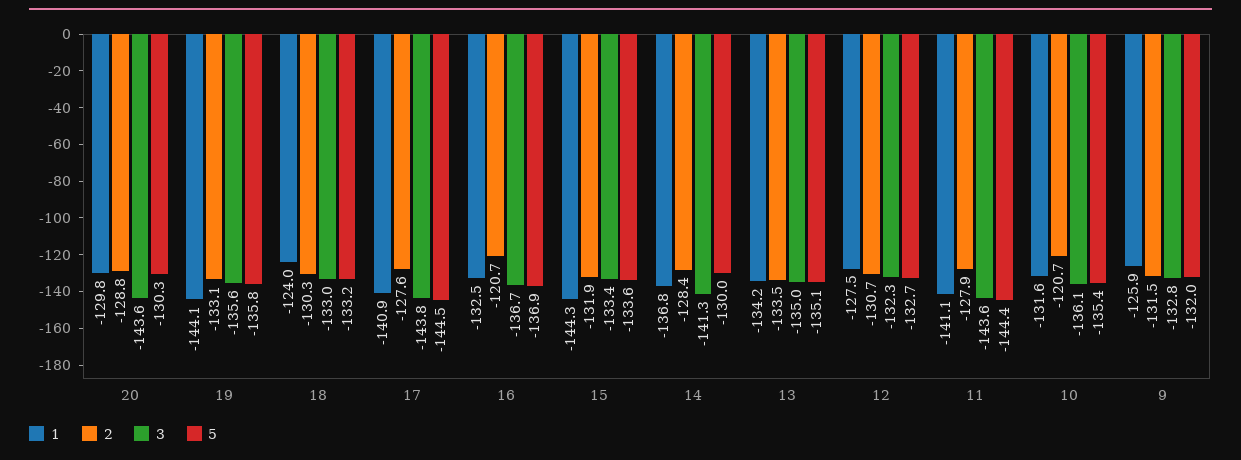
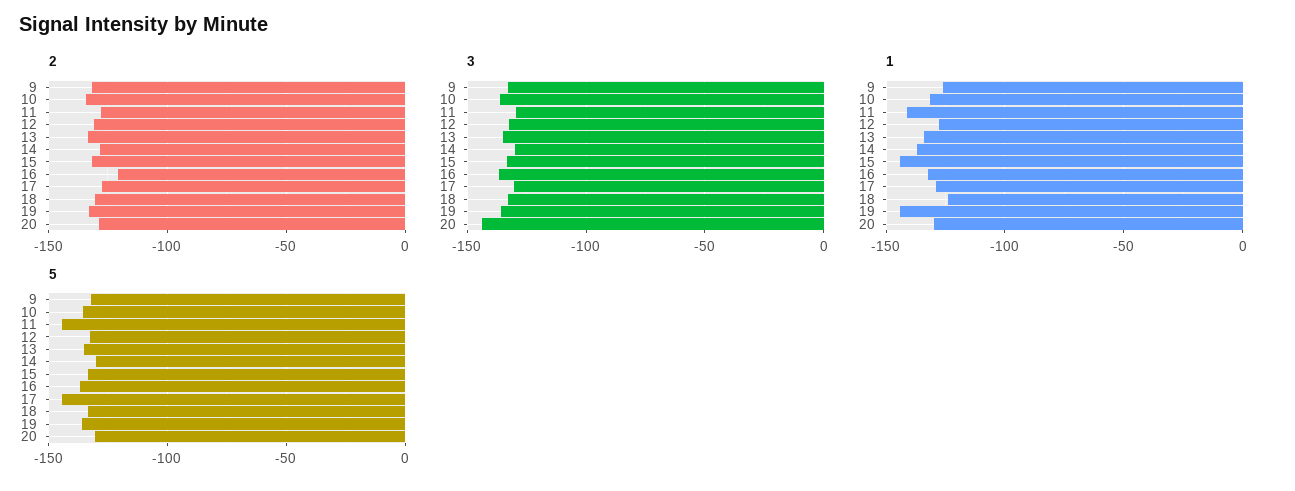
1, 17: -140.9 -> -130
3, 17: -143.8 -> -130
3, 14: -141.3 -> -130
3, 11: -143.6 -> -130
2, 10: -120.7 -> -135

